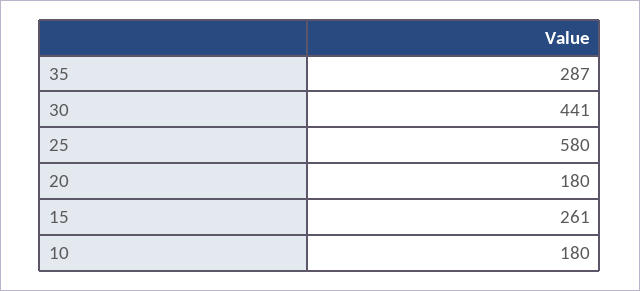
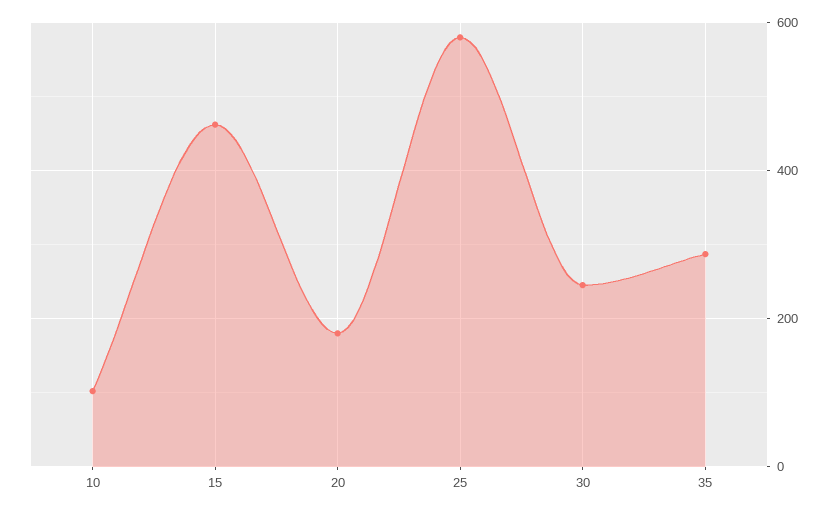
30: 441 -> 240
15: 261 -> 460
10: 180 -> 100

